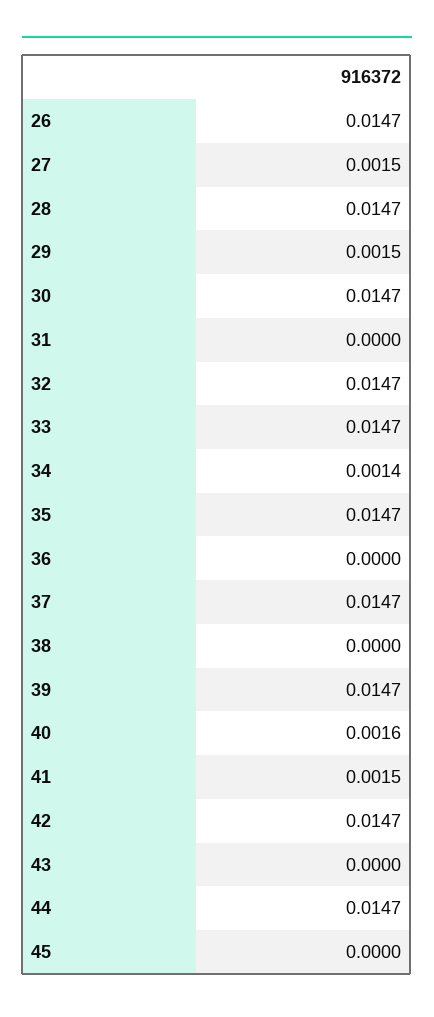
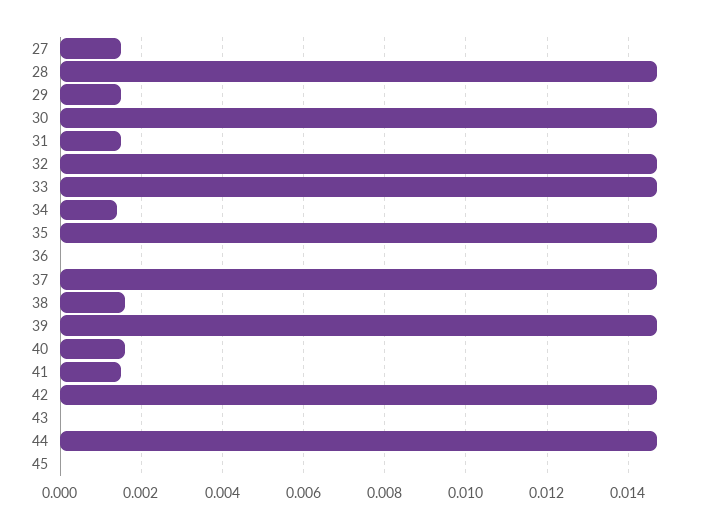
26: 0.0147 -> none
31: 0 -> 0.0015
38: 0 -> 0.0015

